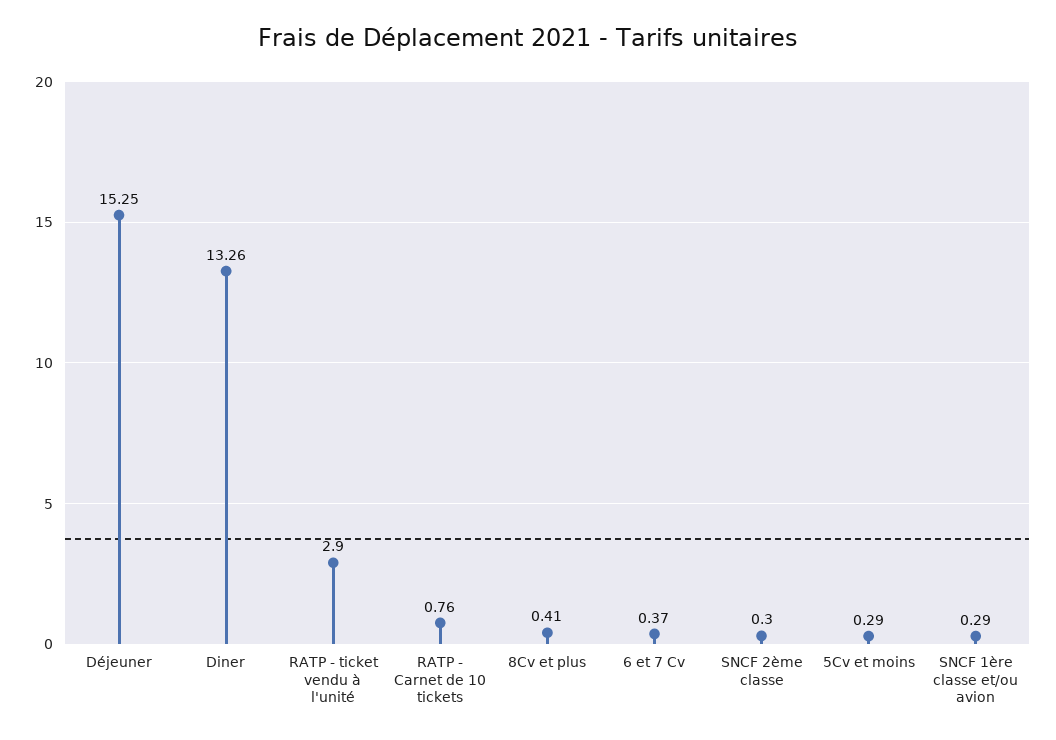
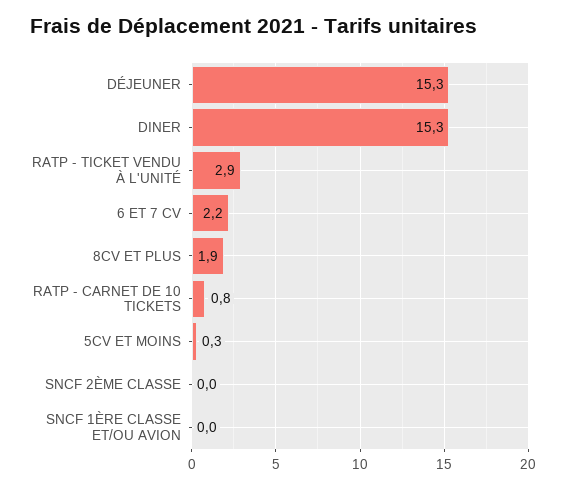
Diner: 13.26 -> 15.3
8Cv et plus: 0.41 -> 1.9
6 et 7 Cv: 0.37 -> 2.2
SNCF 2ème classe: 0.3 -> 0
SNCF 1ère classe et/ou avion: 0.29 -> 0

